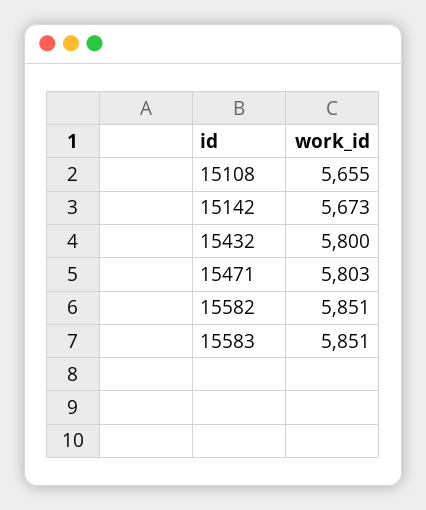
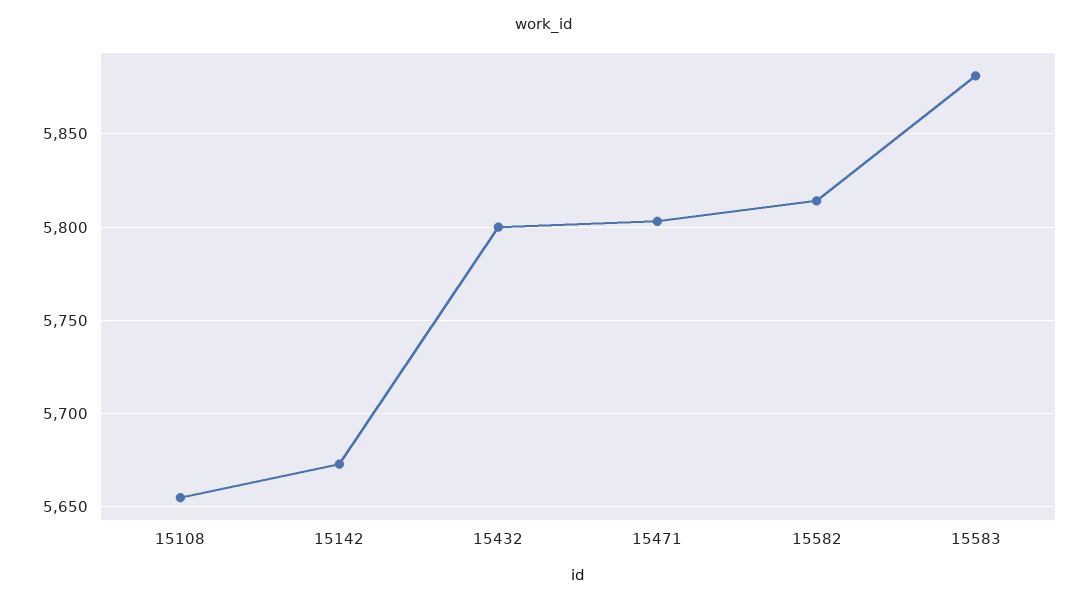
15582: 5851 -> 5815
15583: 5851 -> 5880

